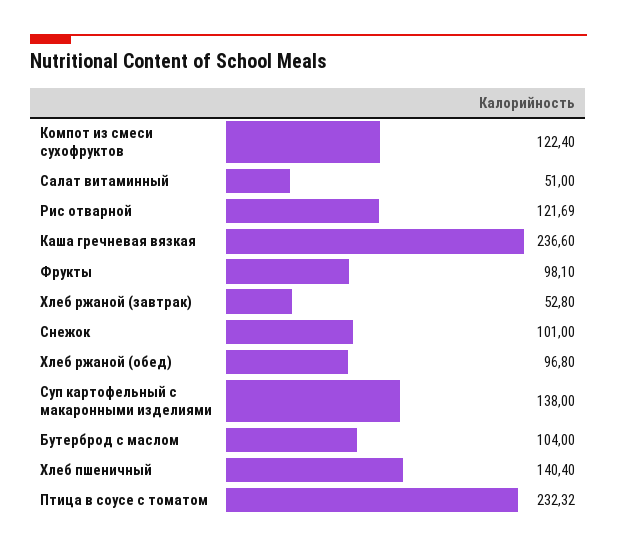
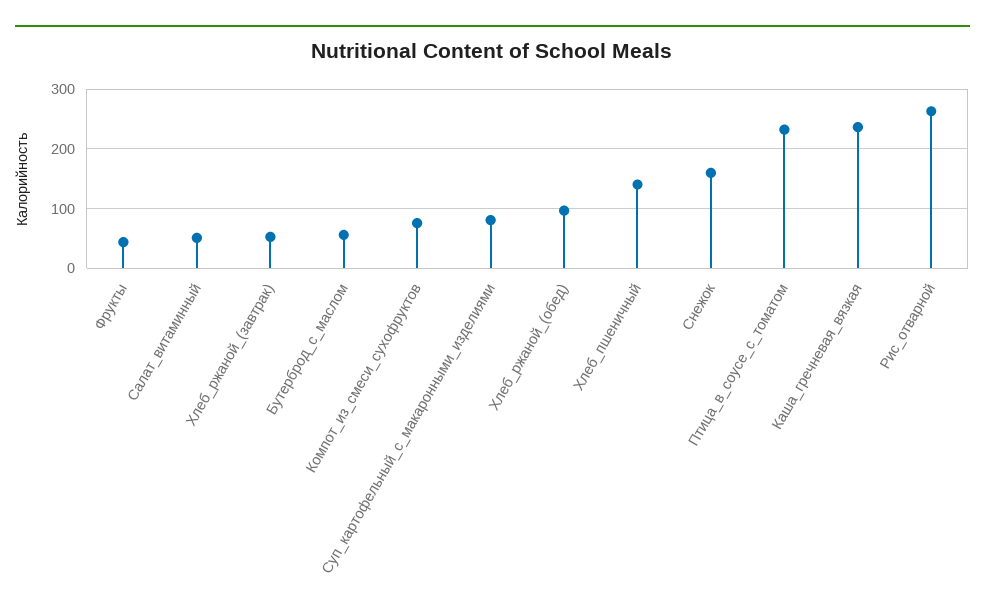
Компот из смеси сухофруктов: 122.4 -> 80
Рис отварной: 121.69 -> 260
Фрукты: 98.1 -> 40
Снежок: 101 -> 160
Суп картофельный с макаронными изделиями: 138 -> 80
Бутерброд с маслом: 104 -> 60

